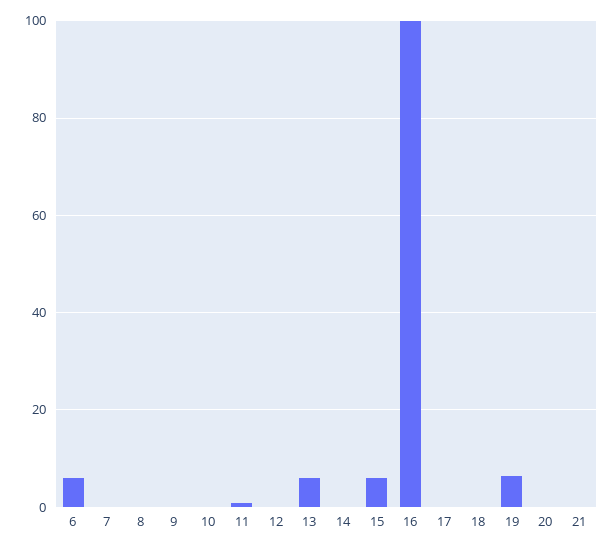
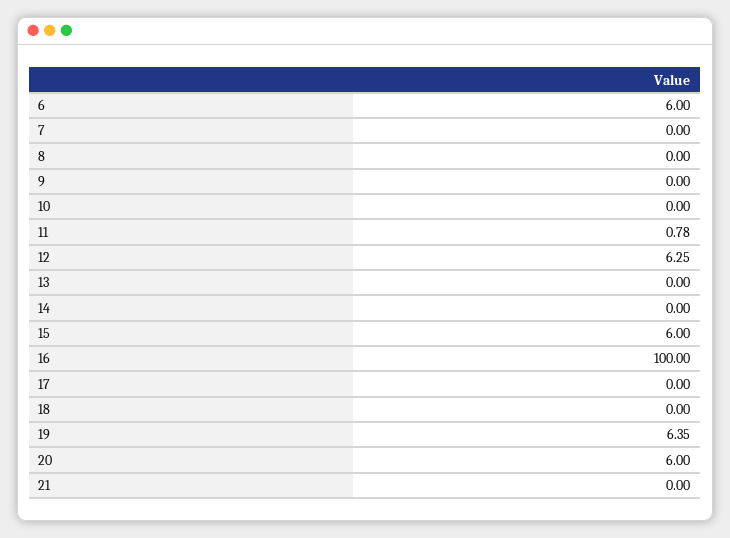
12: 0 -> 6.25
13: 6 -> 0
20: 0 -> 6

